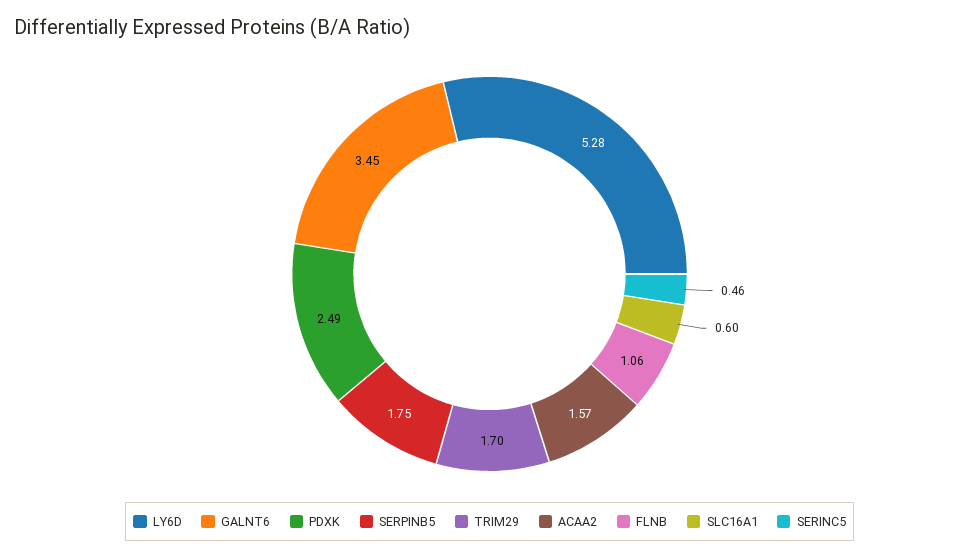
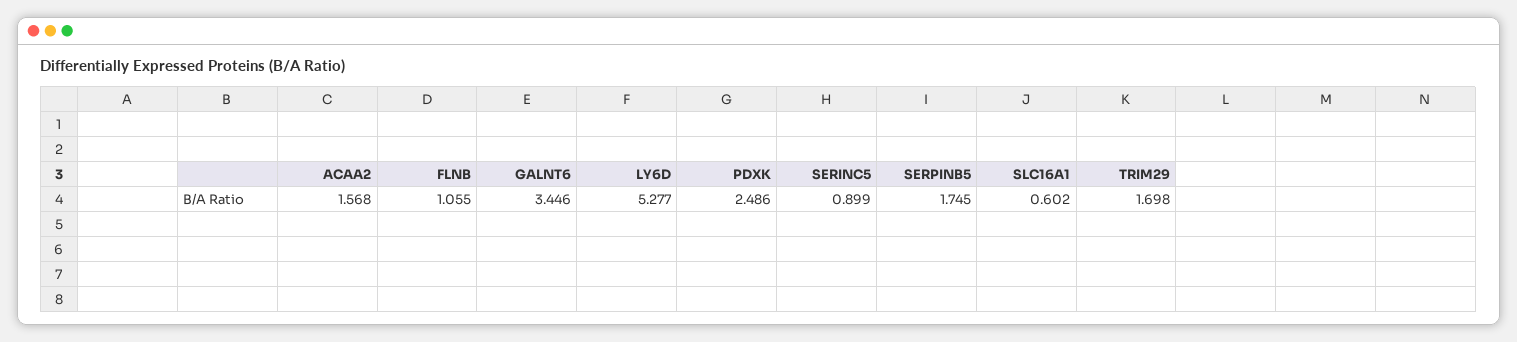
SERINC5: 0.46 -> 0.899

